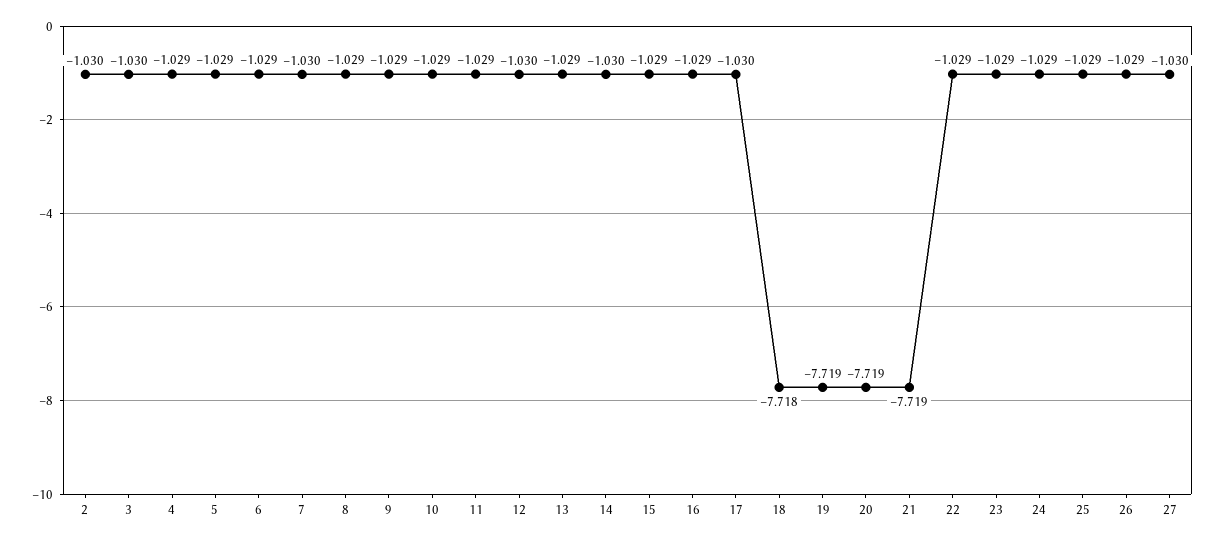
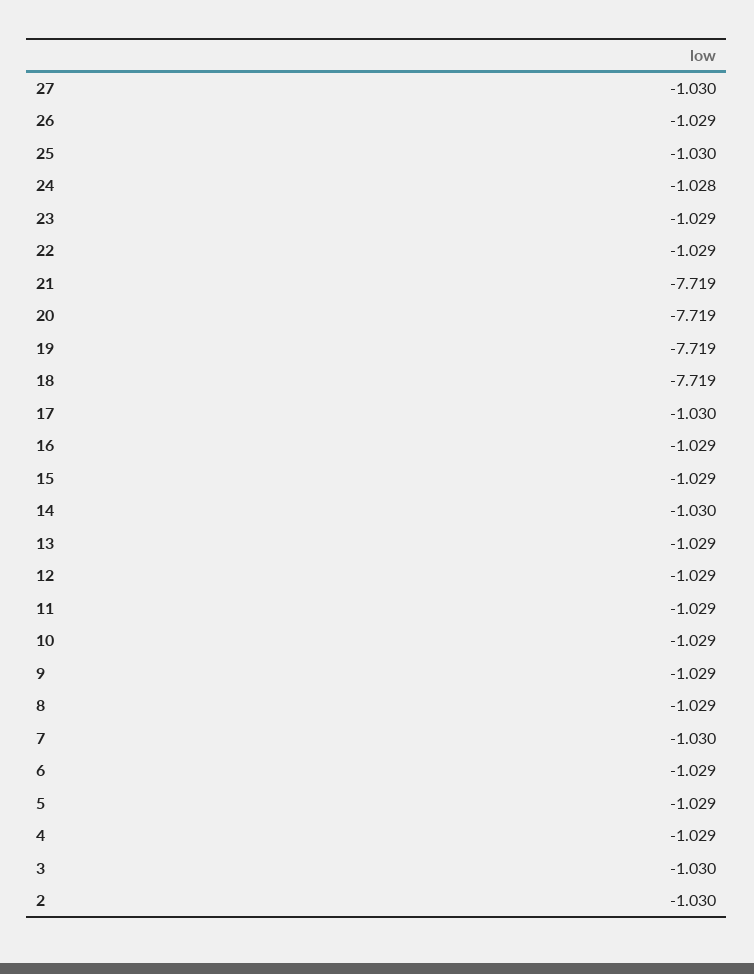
12: -1.03 -> -1.029
18: -7.718 -> -7.719
24: -1.029 -> -1.028
25: -1.029 -> -1.03

